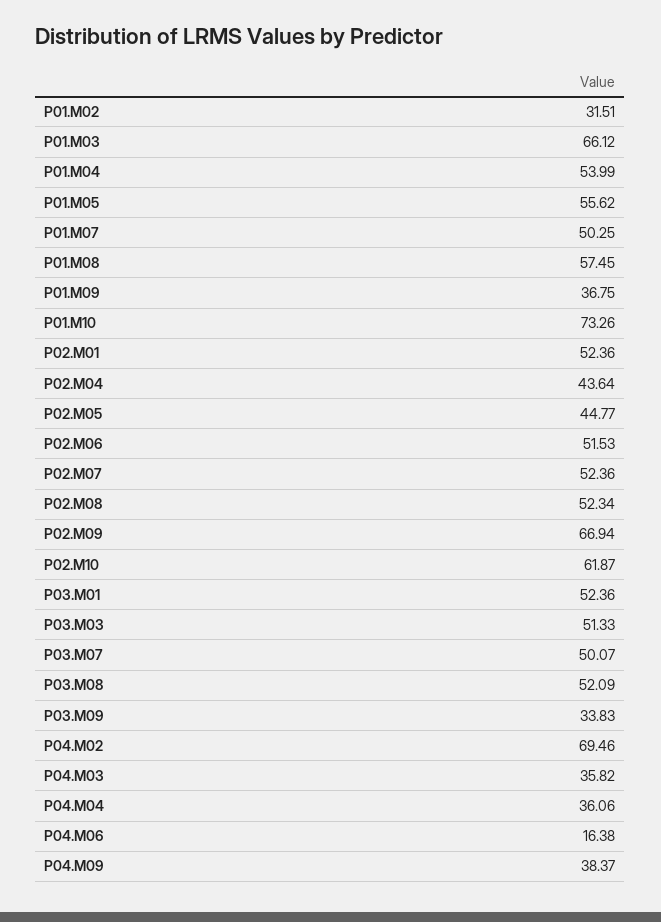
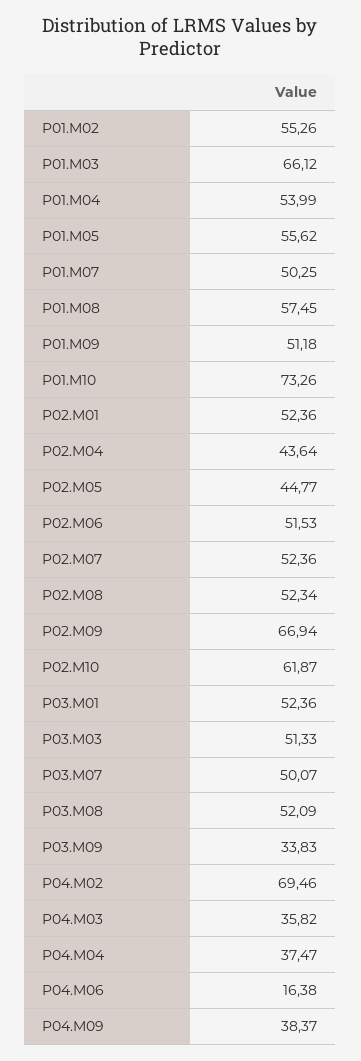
P01.M02: 31.51 -> 55.26
P01.M09: 36.75 -> 51.18
P04.M04: 36.06 -> 37.47

